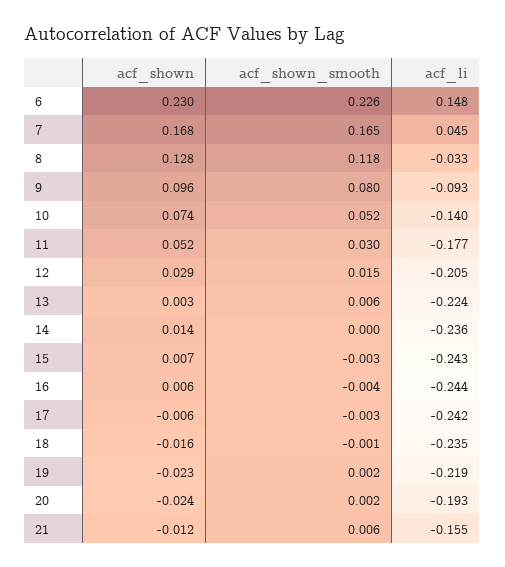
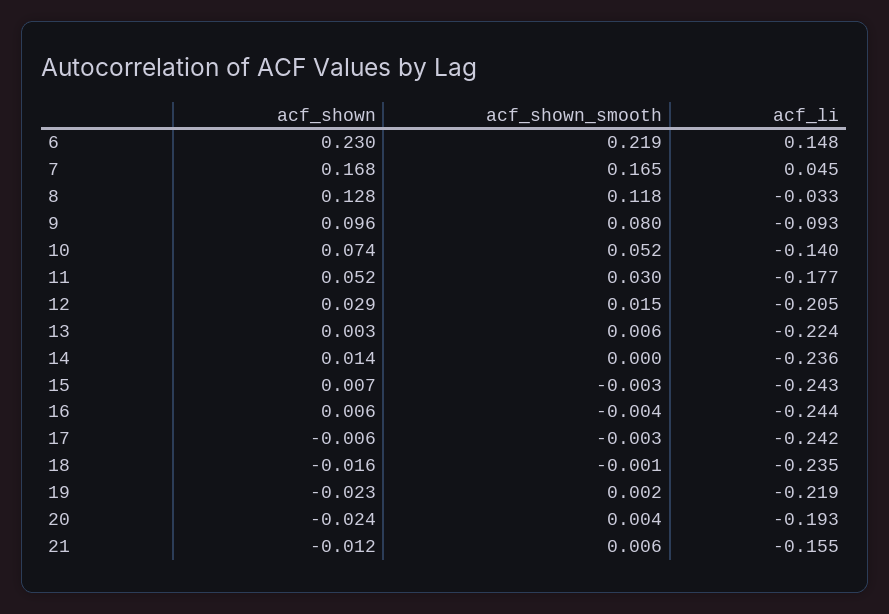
acf_shown_smooth, 6: 0.226 -> 0.219
acf_shown_smooth, 20: 0.002 -> 0.004

